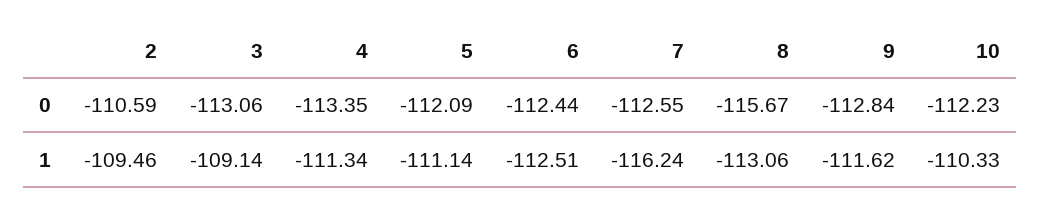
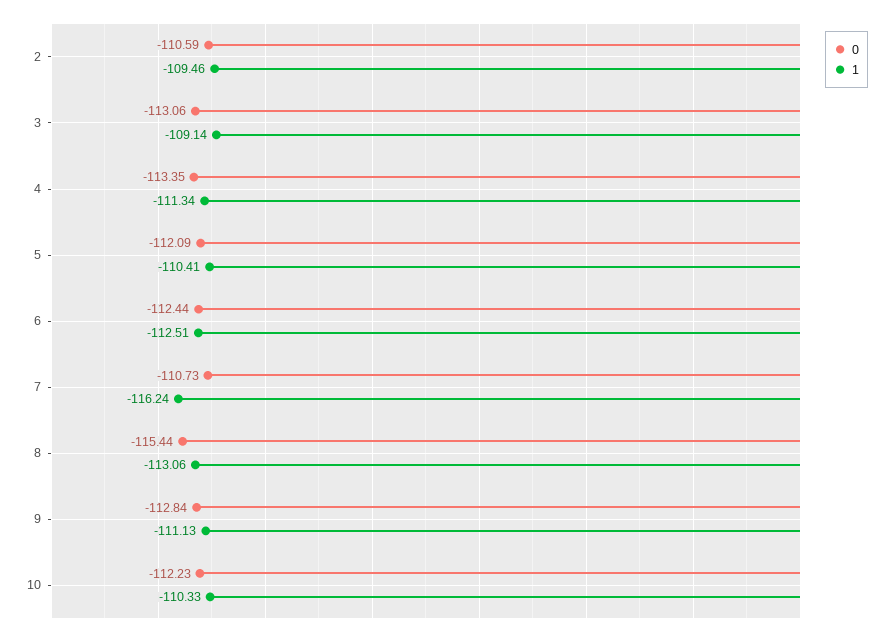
0, 7: -112.55 -> -110.73
0, 8: -115.67 -> -115.44
1, 5: -111.14 -> -110.41
1, 9: -111.62 -> -111.13

